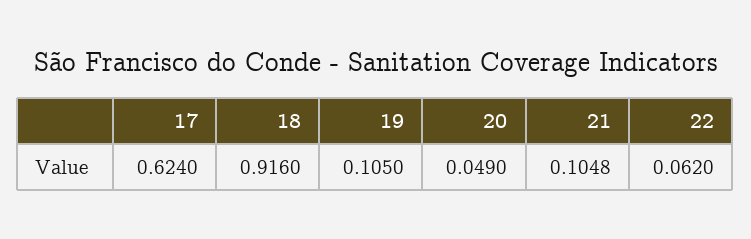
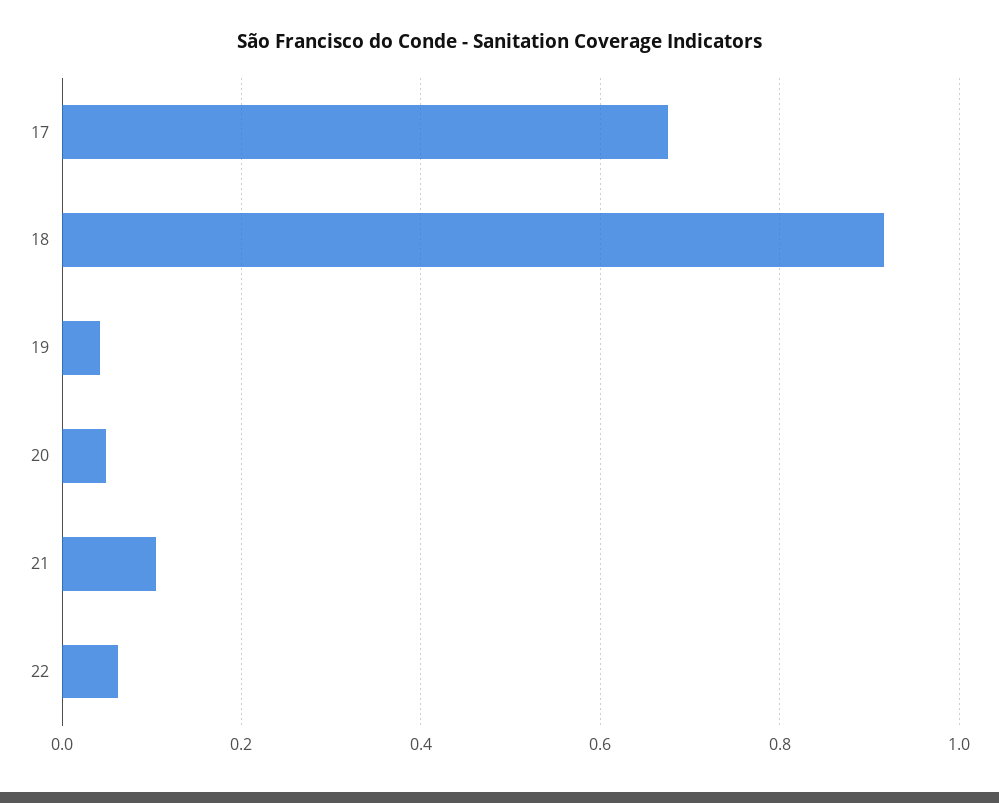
17: 0.624 -> 0.68
19: 0.105 -> 0.04

